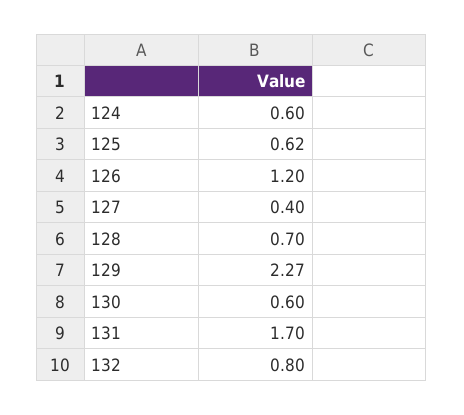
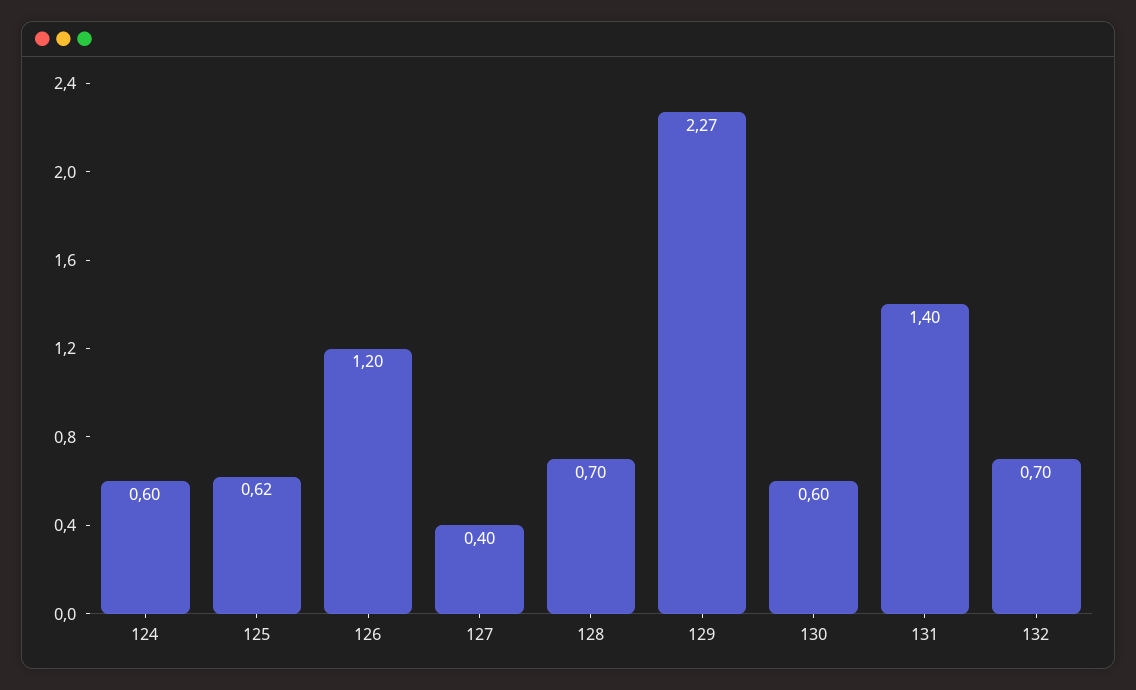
131: 1.7 -> 1.4
132: 0.8 -> 0.7

